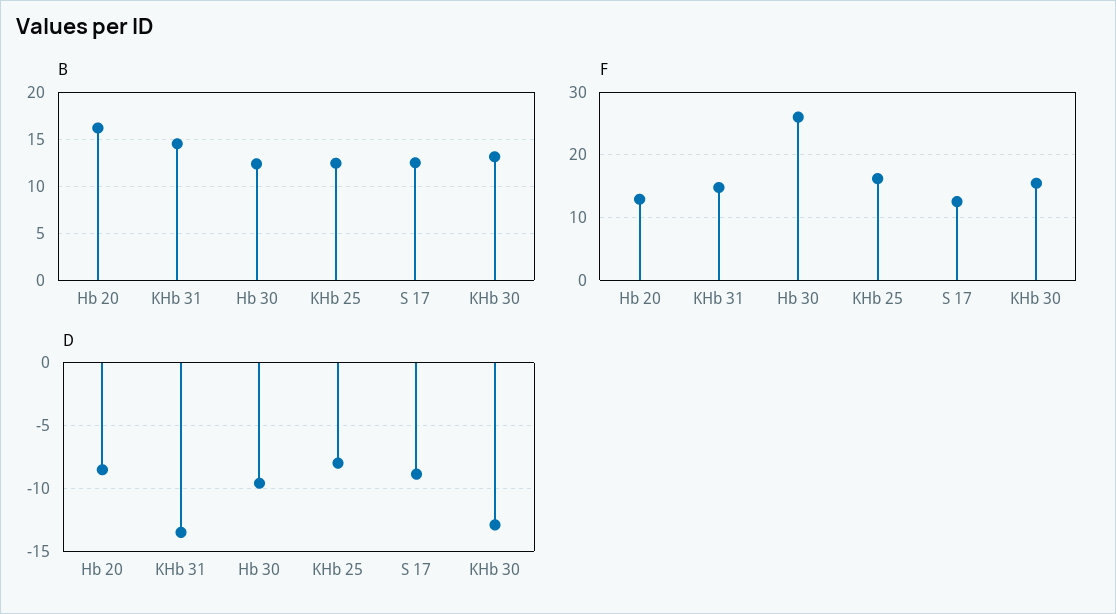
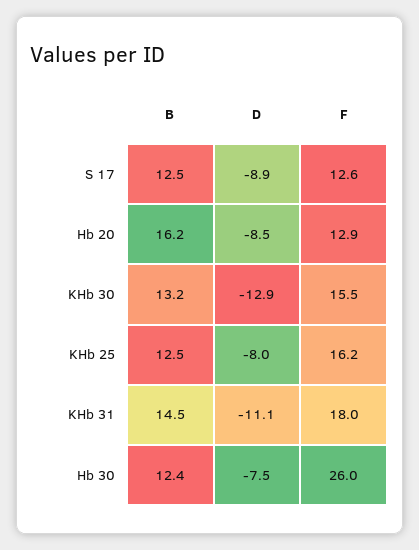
F, KHb 31: 15 -> 18
D, KHb 31: -13.5 -> -11.1
D, Hb 30: -9.5 -> -7.5

